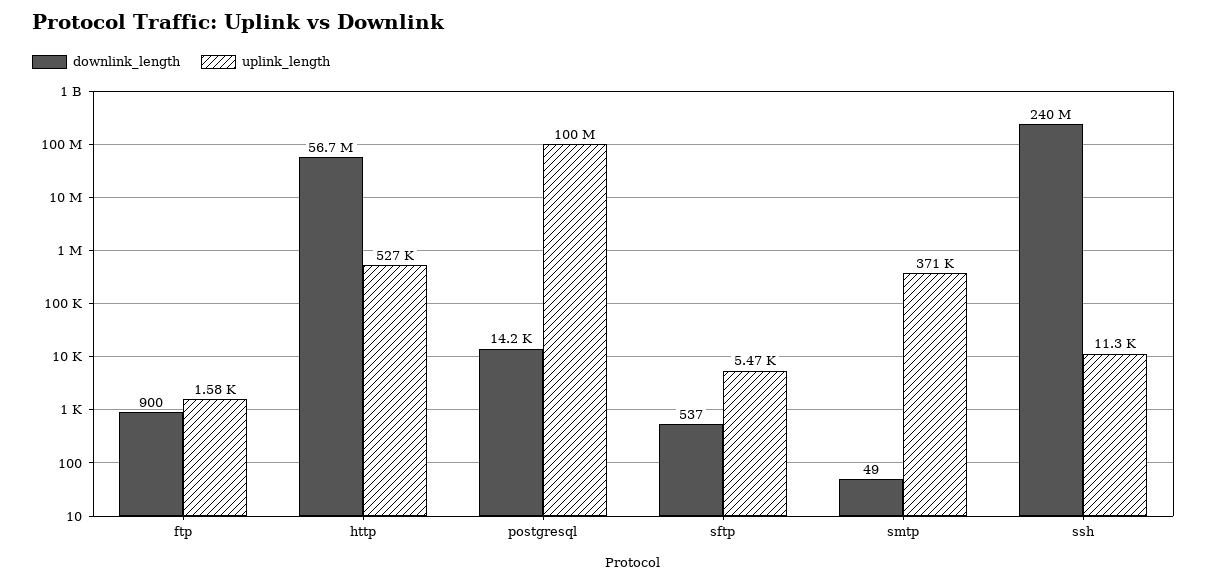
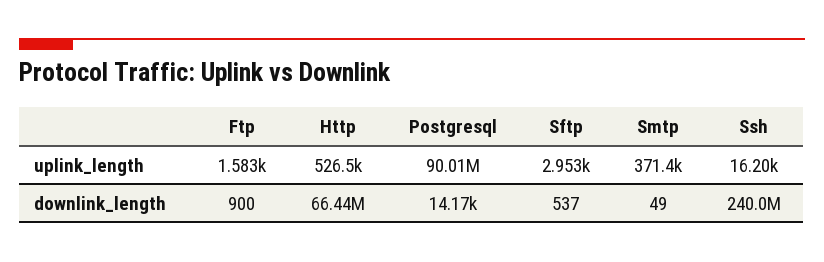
downlink_length, http: 56700000 -> 66440000
uplink_length, postgresql: 100000000 -> 90010000
uplink_length, sftp: 5470 -> 2953
uplink_length, ssh: 11300 -> 16200

